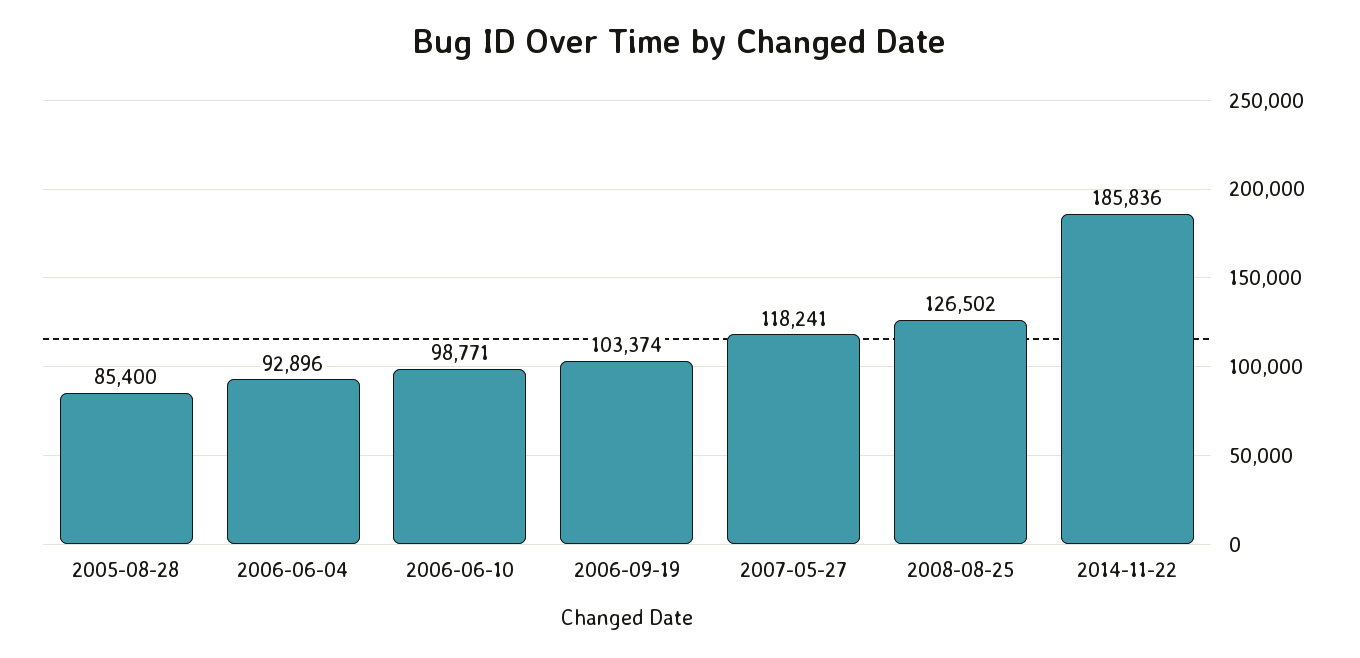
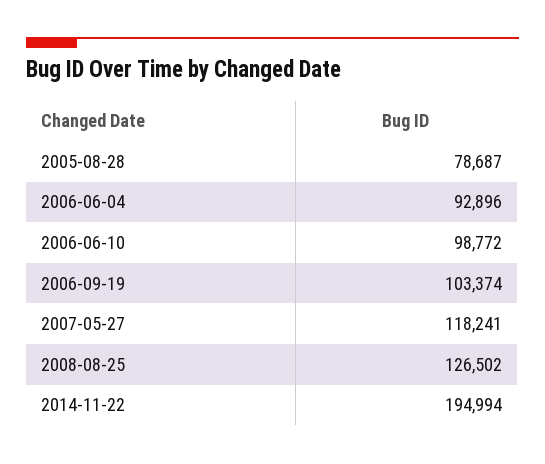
2005-08-28: 85400 -> 78687
2006-06-10: 98771 -> 98772
2014-11-22: 185836 -> 194994

